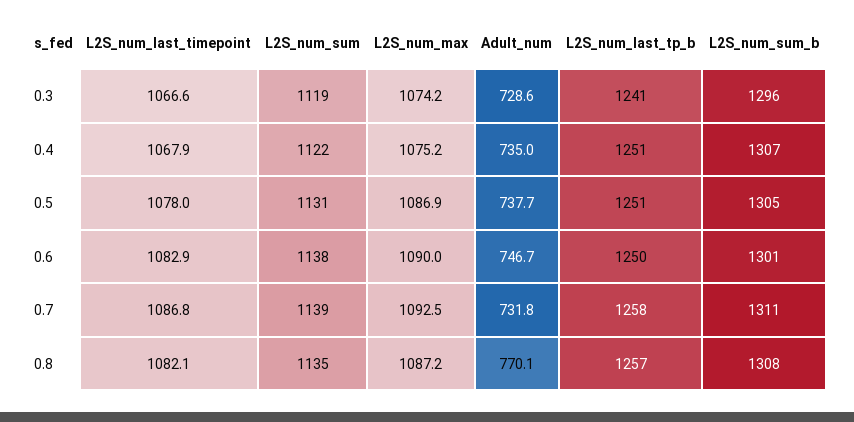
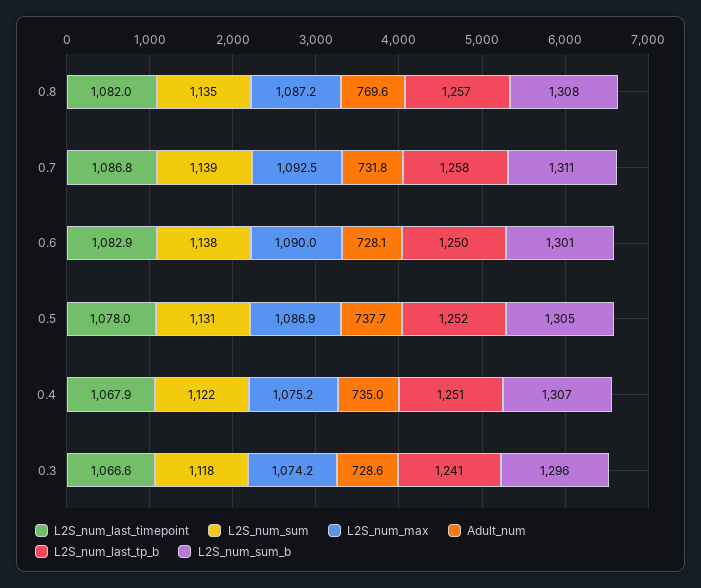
L2S_num_sum, 0.3: 1119 -> 1118
L2S_num_last_tp_b, 0.5: 1251 -> 1252
Adult_num, 0.6: 746.7 -> 728.1
L2S_num_last_timepoint, 0.8: 1082.1 -> 1082
Adult_num, 0.8: 770.1 -> 769.6

